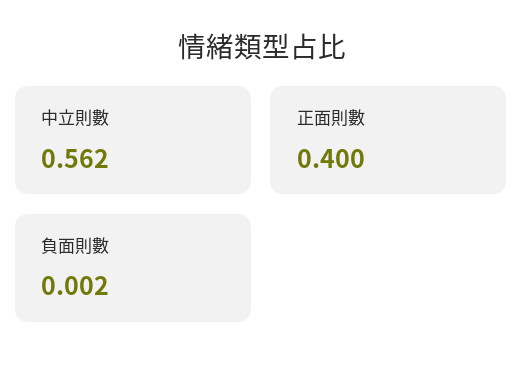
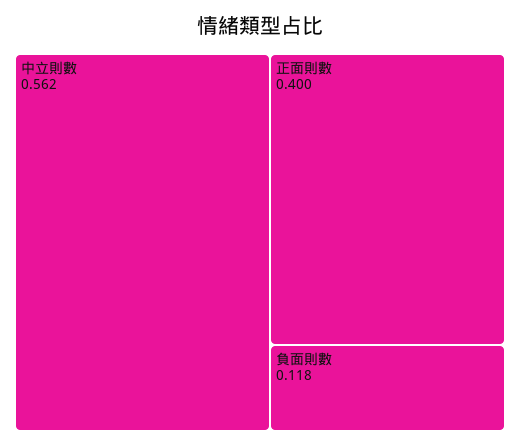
負面則數: 0.002 -> 0.118

